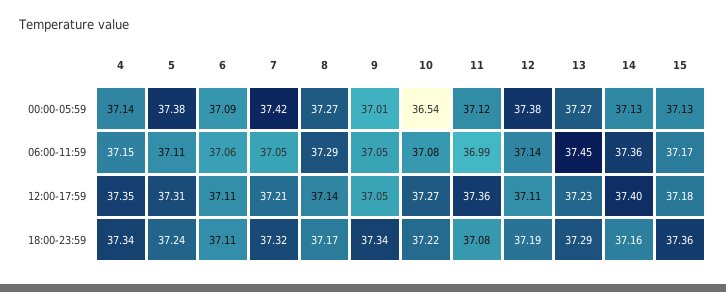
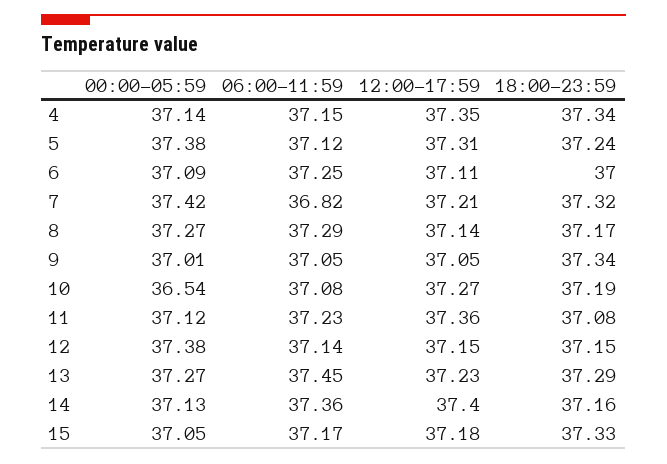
15, 00:00-05:59: 37.13 -> 37.05
5, 06:00-11:59: 37.11 -> 37.12
6, 06:00-11:59: 37.06 -> 37.25
7, 06:00-11:59: 37.05 -> 36.82
11, 06:00-11:59: 36.99 -> 37.23
12, 12:00-17:59: 37.11 -> 37.15
6, 18:00-23:59: 37.11 -> 37
10, 18:00-23:59: 37.22 -> 37.19
12, 18:00-23:59: 37.19 -> 37.15
15, 18:00-23:59: 37.36 -> 37.33

